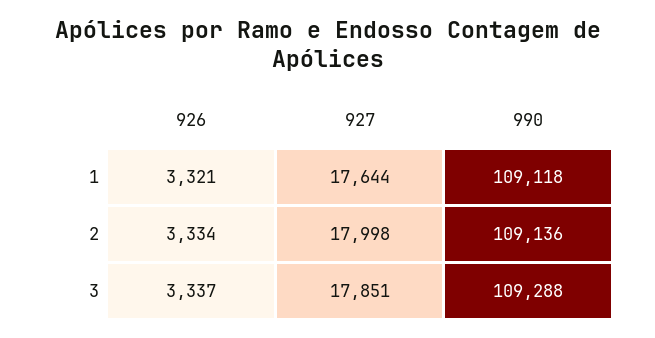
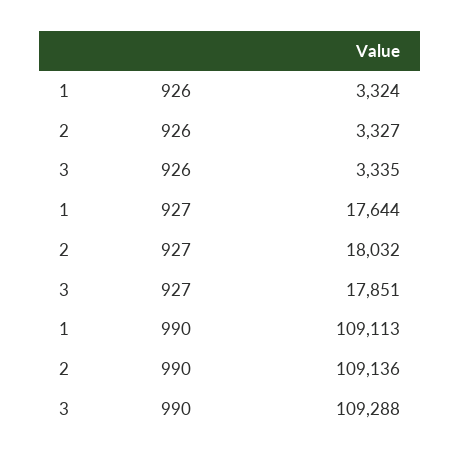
926, 1: 3321 -> 3324
990, 1: 109118 -> 109113
926, 2: 3334 -> 3327
927, 2: 17998 -> 18032
926, 3: 3337 -> 3335

